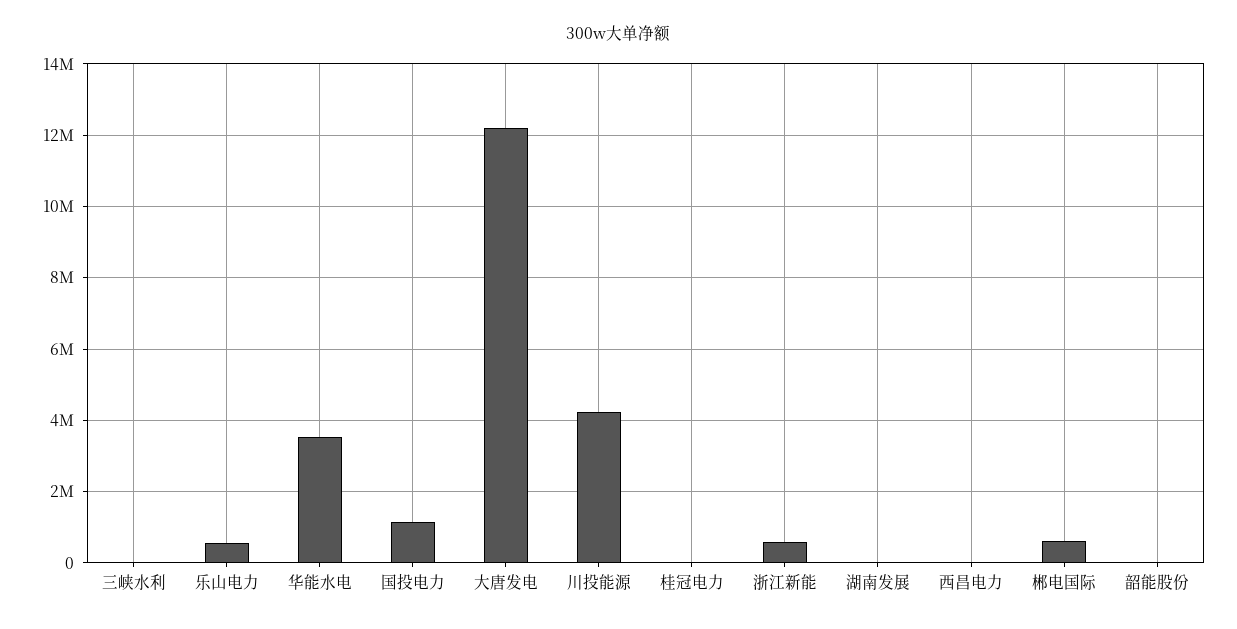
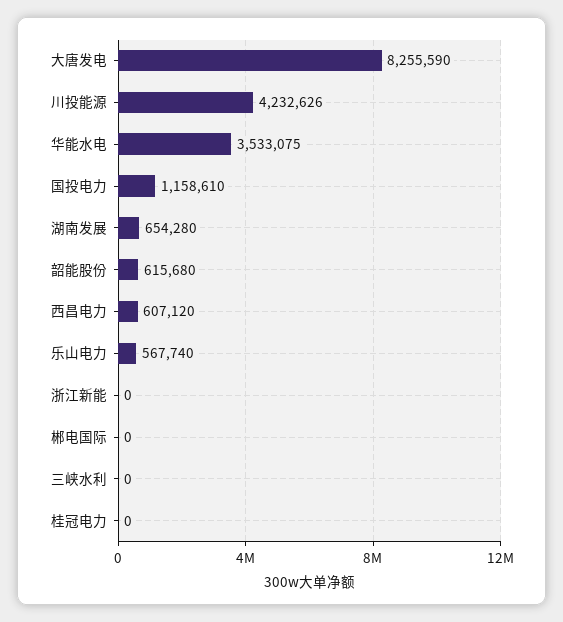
大唐发电: 12200000 -> 8255590
浙江新能: 600000 -> 0
湖南发展: 0 -> 654280
西昌电力: 0 -> 607120
郴电国际: 600000 -> 0
韶能股份: 0 -> 615680

